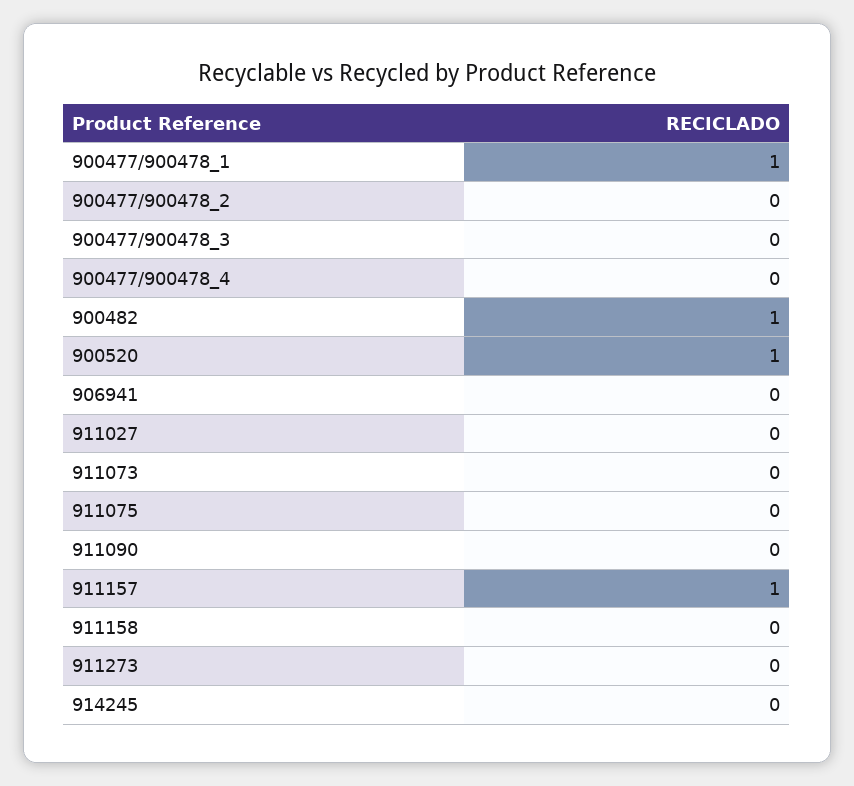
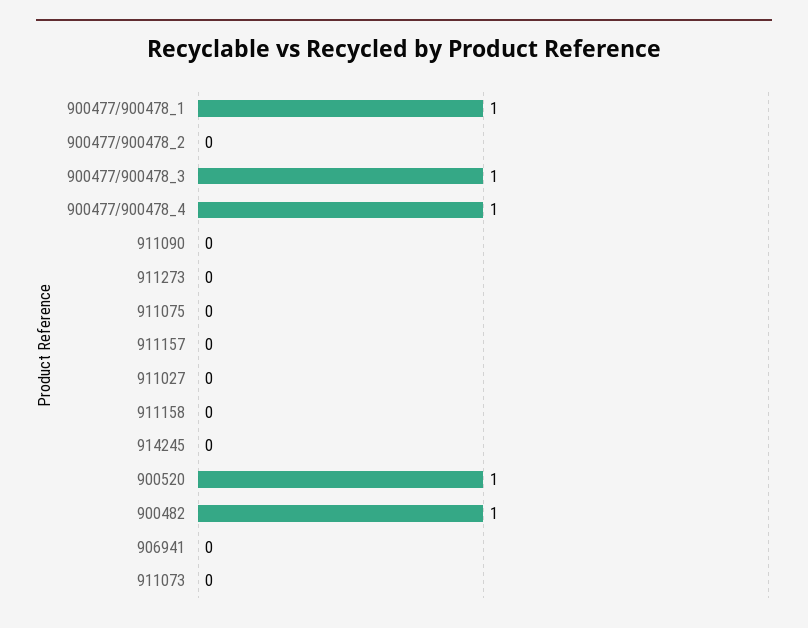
900477/900478_3: 0 -> 1
900477/900478_4: 0 -> 1
911157: 1 -> 0

